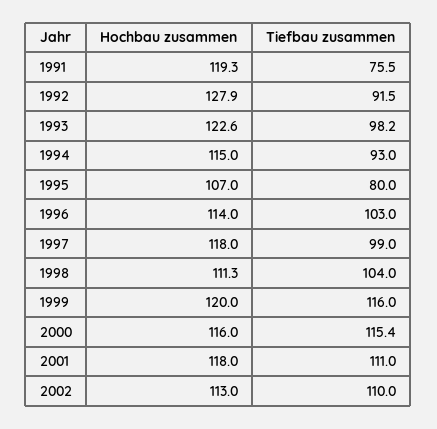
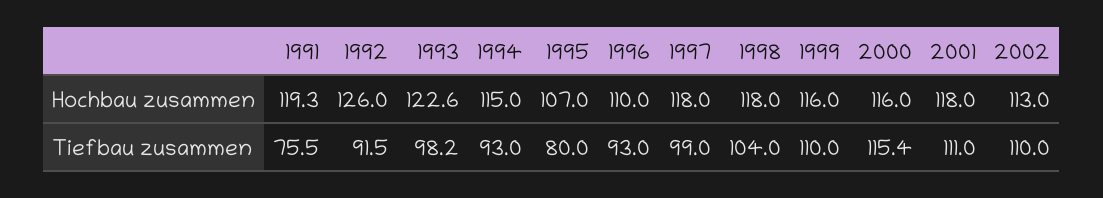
Hochbau zusammen, 1992: 127.9 -> 126
Hochbau zusammen, 1996: 114 -> 110
Tiefbau zusammen, 1996: 103 -> 93
Hochbau zusammen, 1998: 111.3 -> 118
Hochbau zusammen, 1999: 120 -> 116
Tiefbau zusammen, 1999: 116 -> 110

